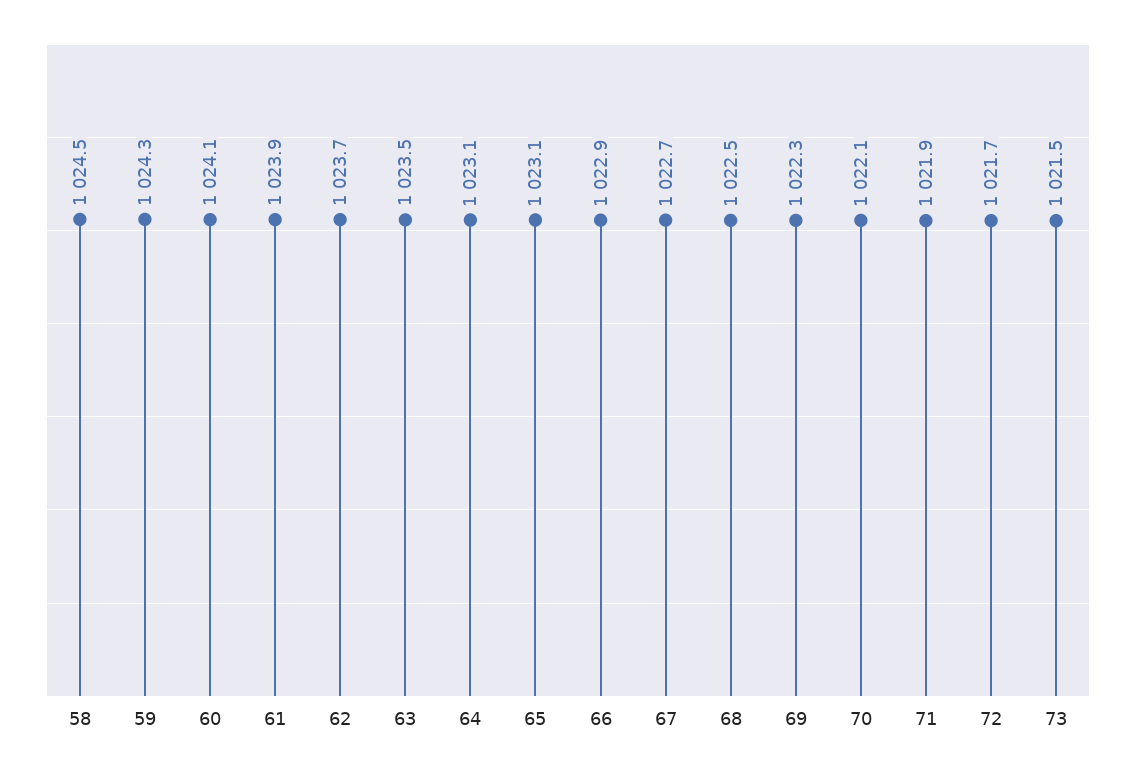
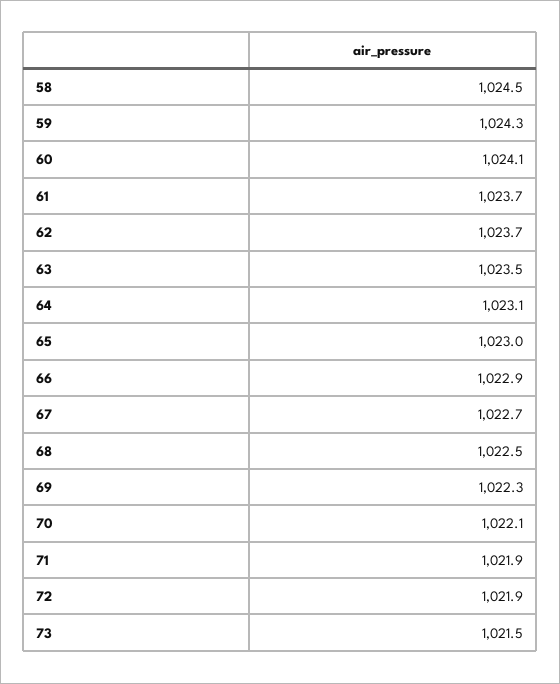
61: 1023.9 -> 1023.7
65: 1023.1 -> 1023
72: 1021.7 -> 1021.9

